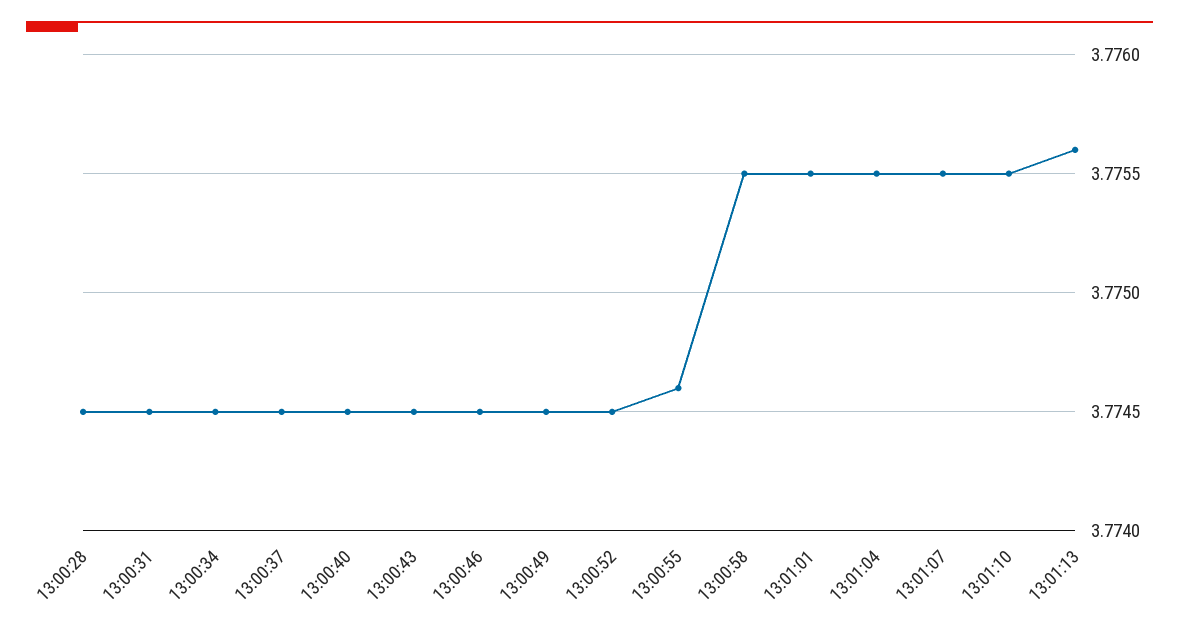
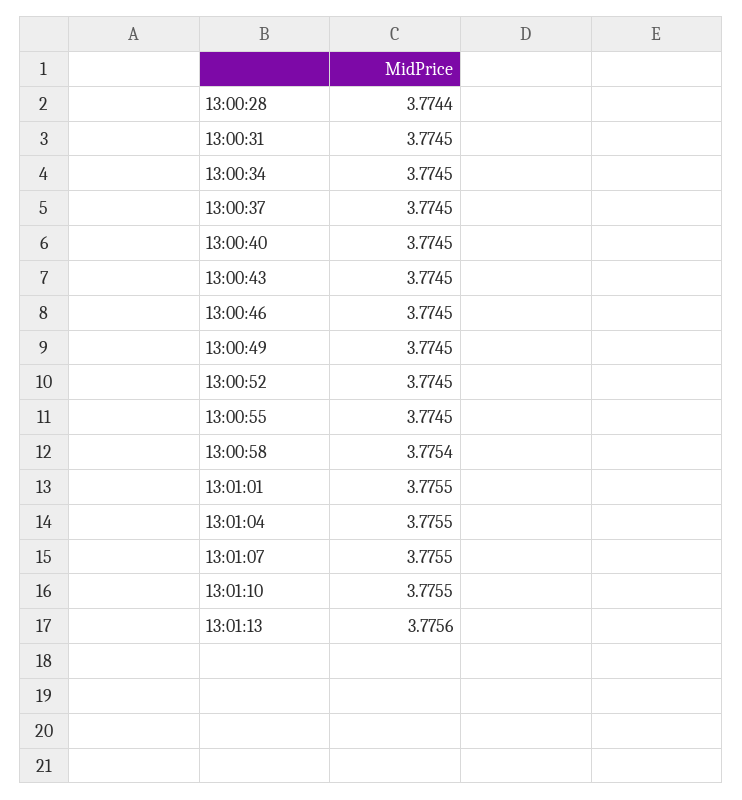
13:00:28: 3.7745 -> 3.7744
13:00:55: 3.7746 -> 3.7745
13:00:58: 3.7755 -> 3.7754

